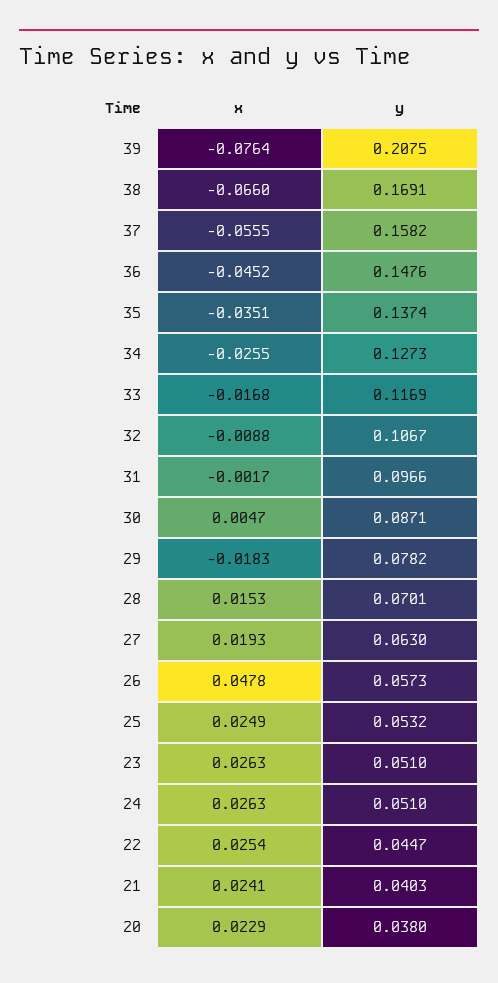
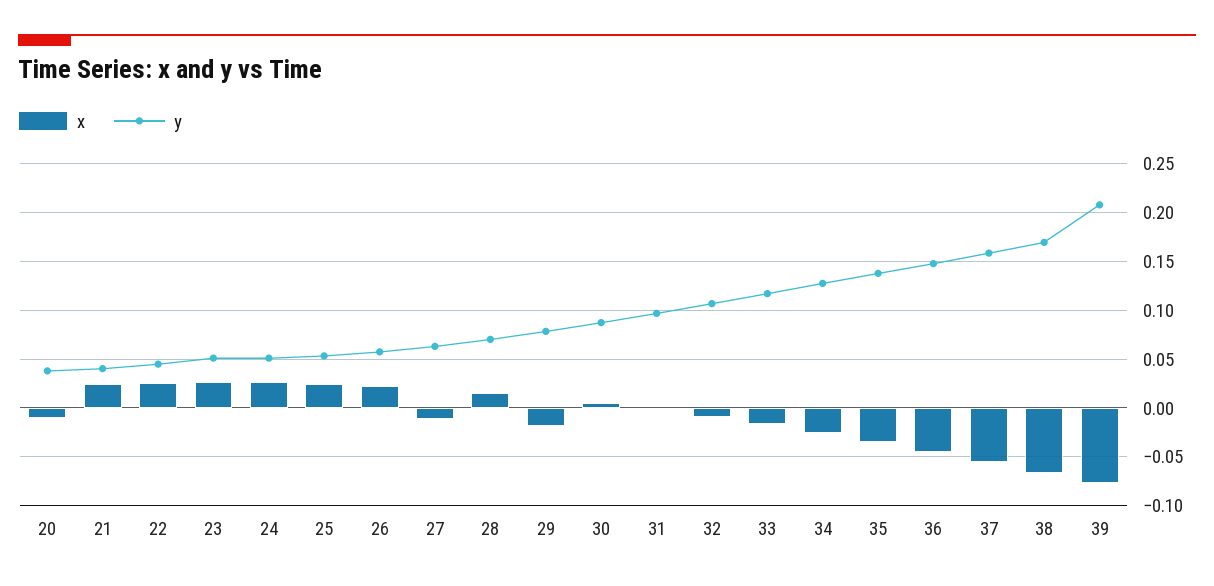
x, 27: 0.0193 -> -0.01
x, 26: 0.0478 -> 0.02
x, 20: 0.0229 -> -0.01

